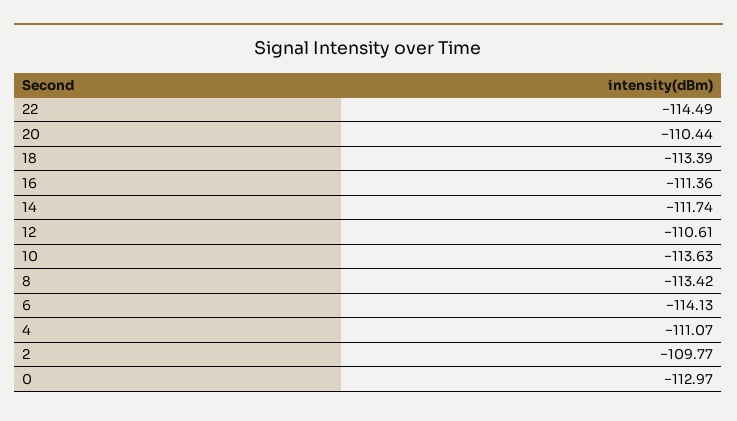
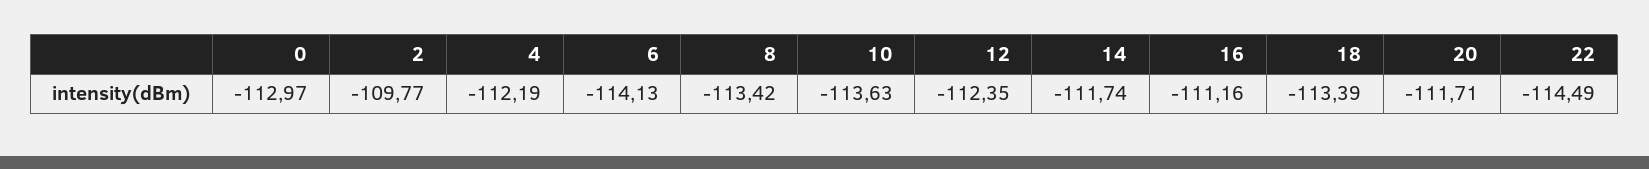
20: -110.44 -> -111.71
16: -111.36 -> -111.16
12: -110.61 -> -112.35
4: -111.07 -> -112.19

